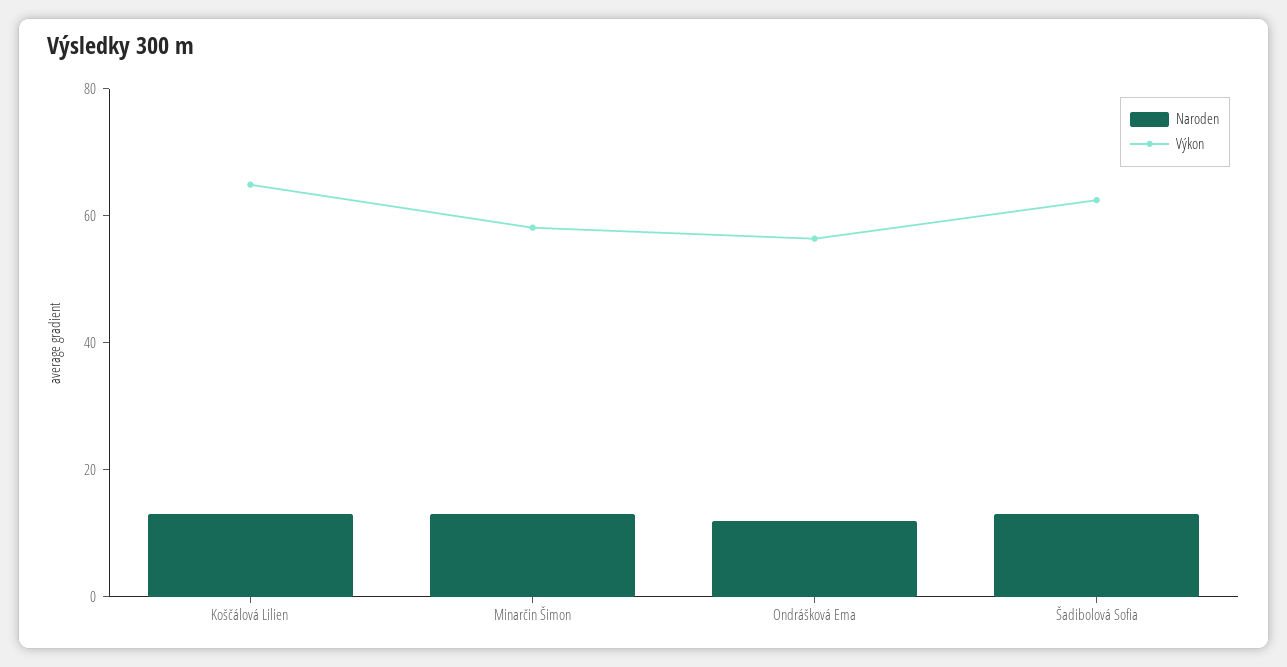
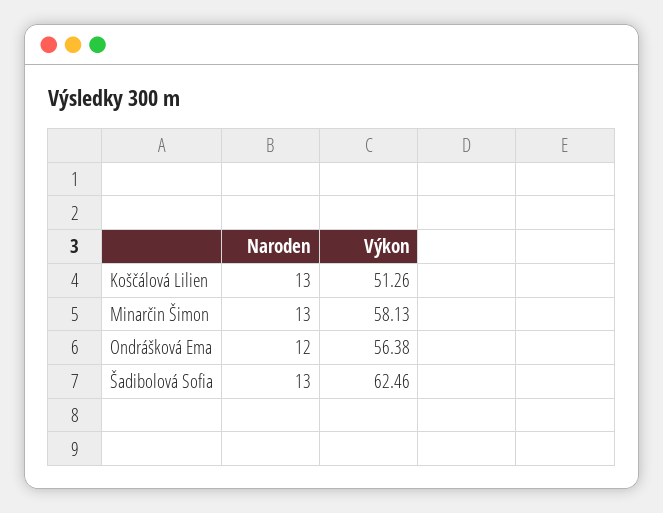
Výkon, Koščálová Lilien: 65 -> 51.26

